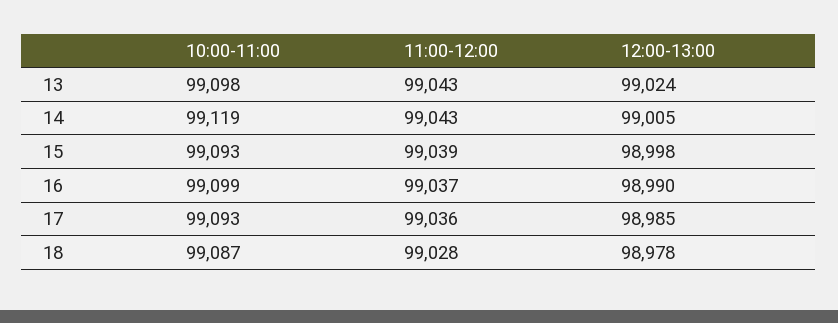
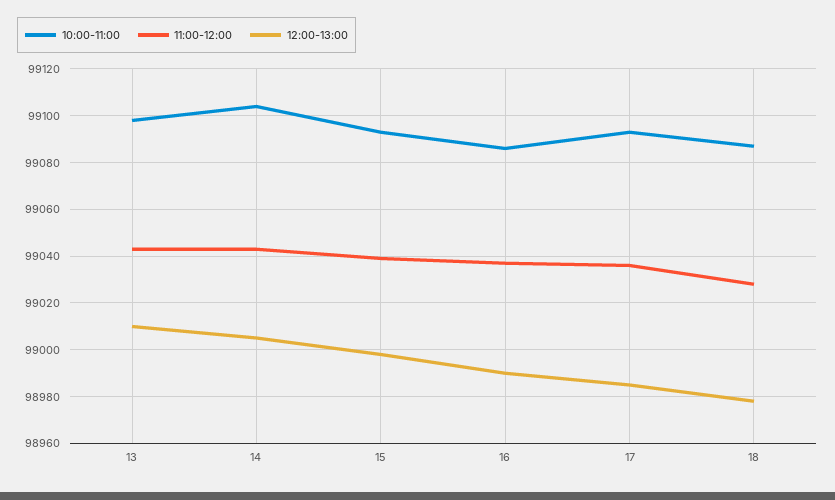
12:00-13:00, 13: 99024 -> 99010
10:00-11:00, 14: 99119 -> 99105
10:00-11:00, 16: 99099 -> 99085

